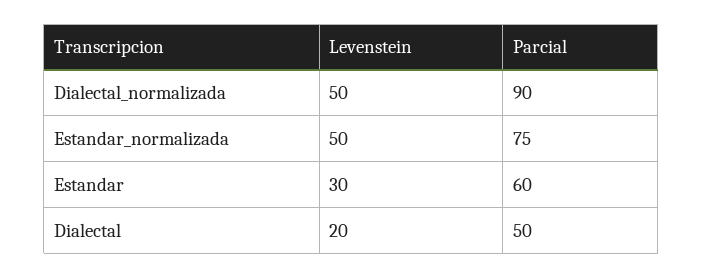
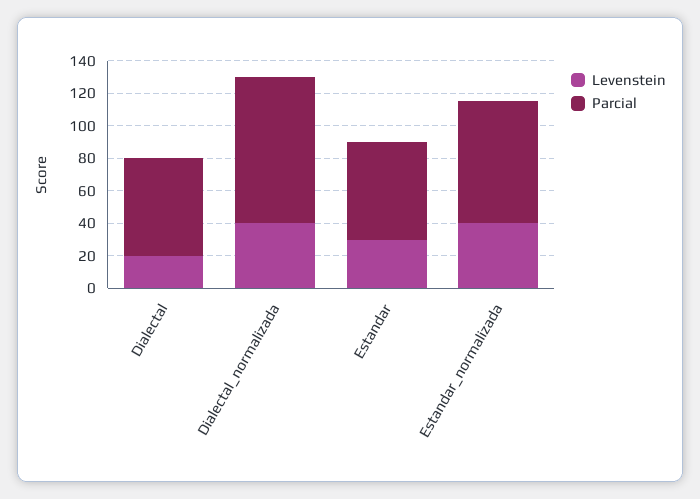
Levenstein, Dialectal_normalizada: 50 -> 40
Levenstein, Estandar_normalizada: 50 -> 40
Parcial, Dialectal: 50 -> 60

